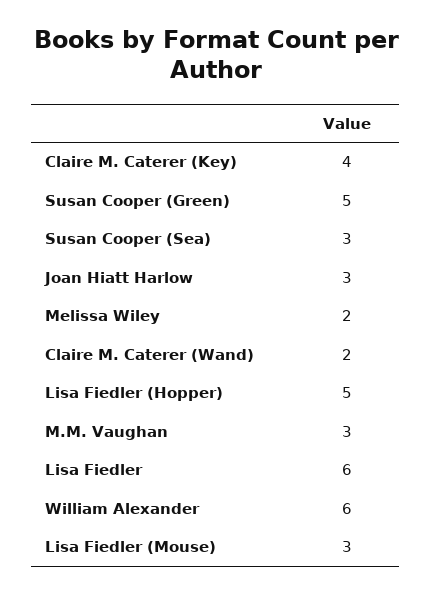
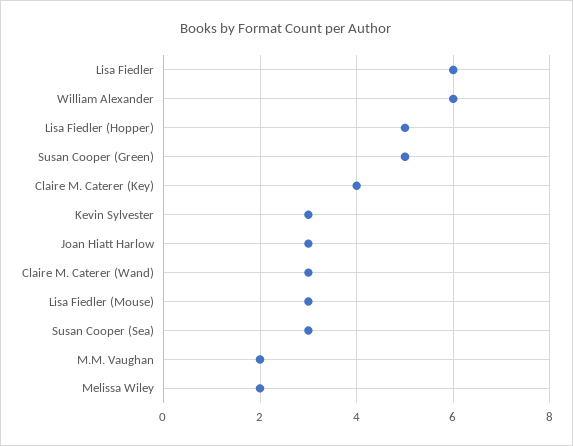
Claire M. Caterer (Wand): 2 -> 3
M.M. Vaughan: 3 -> 2
Kevin Sylvester: none -> 3

